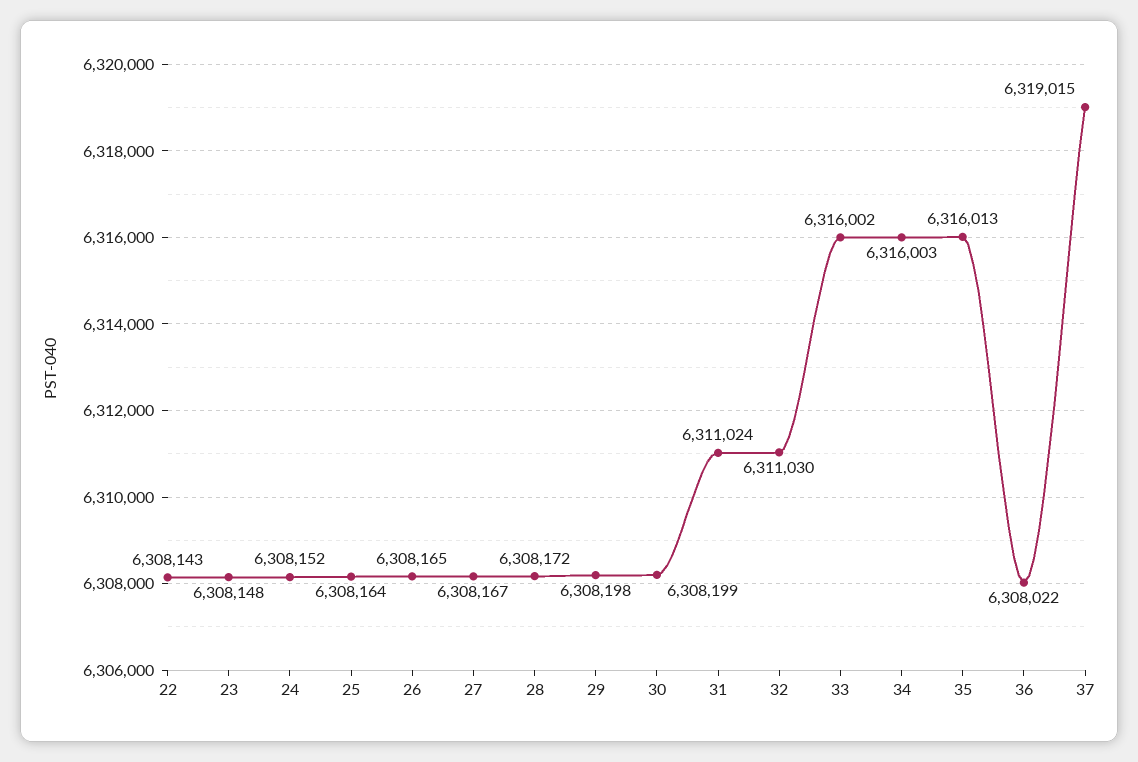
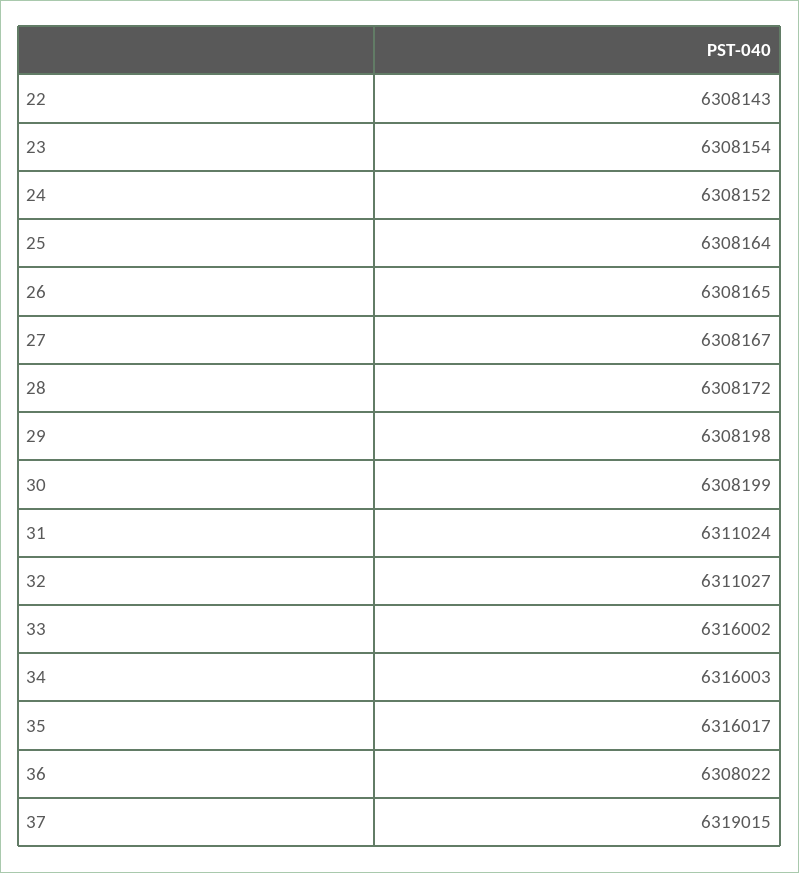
23: 6308148 -> 6308154
32: 6311030 -> 6311027
35: 6316013 -> 6316017

